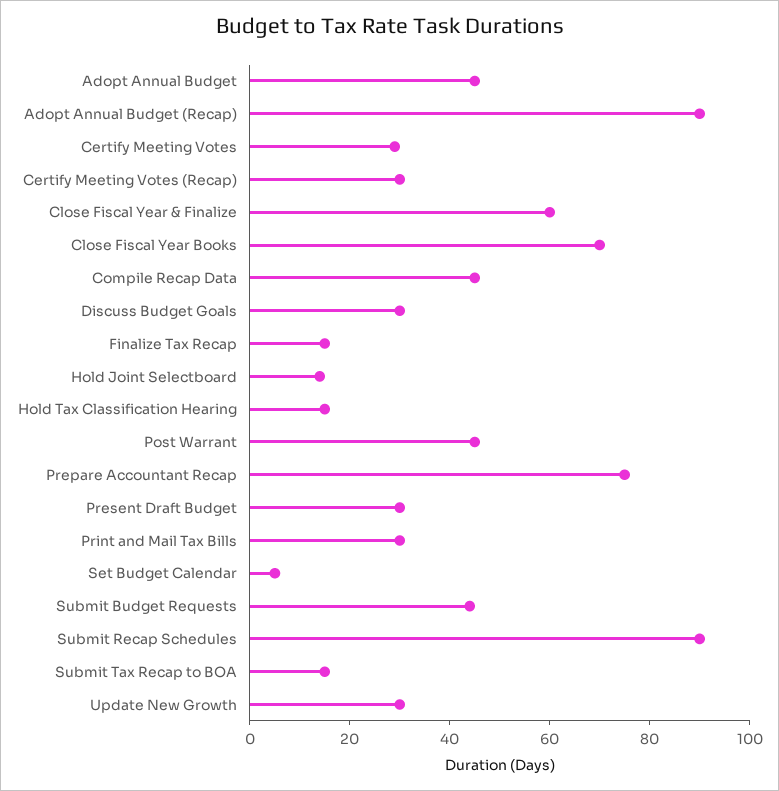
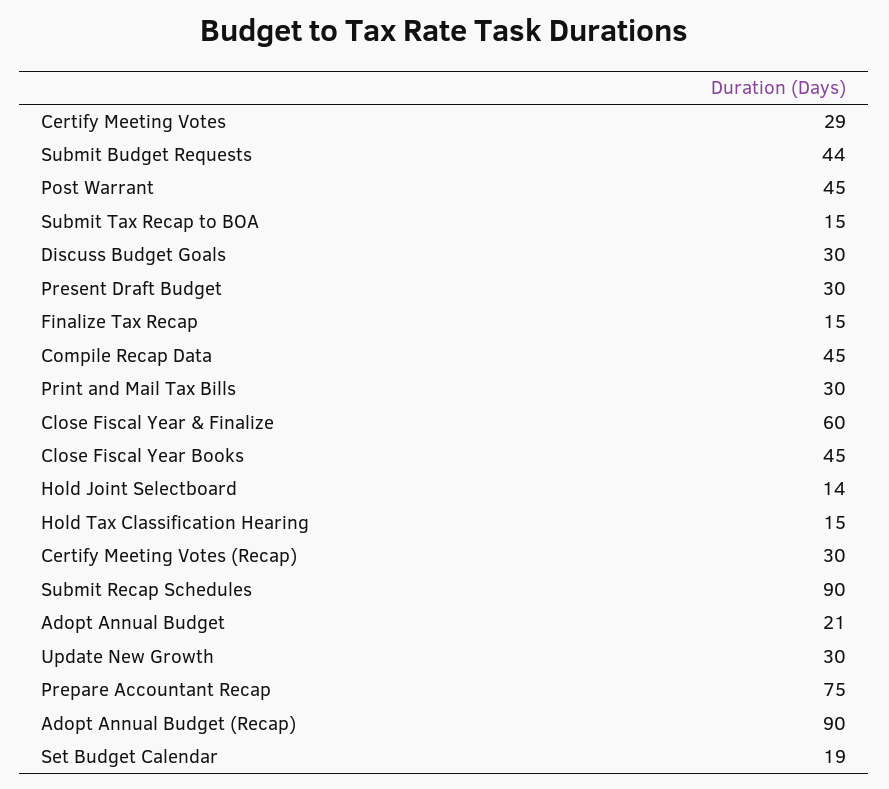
Adopt Annual Budget: 45 -> 21
Close Fiscal Year Books: 70 -> 45
Set Budget Calendar: 5 -> 19

